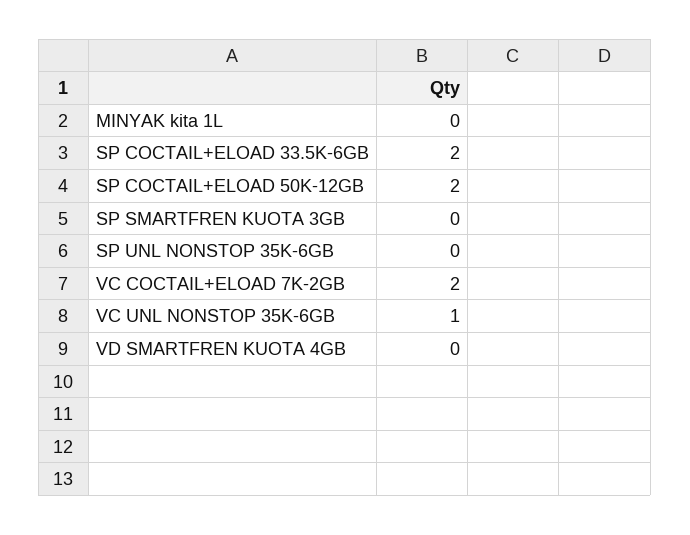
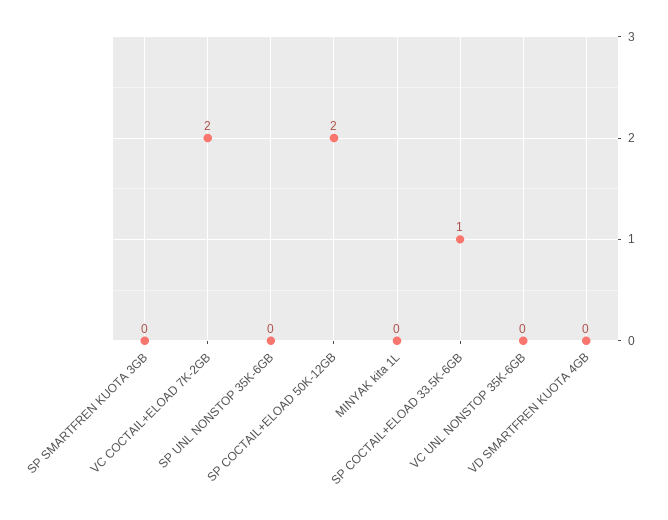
SP COCTAIL+ELOAD 33.5K-6GB: 2 -> 1
VC UNL NONSTOP 35K-6GB: 1 -> 0

